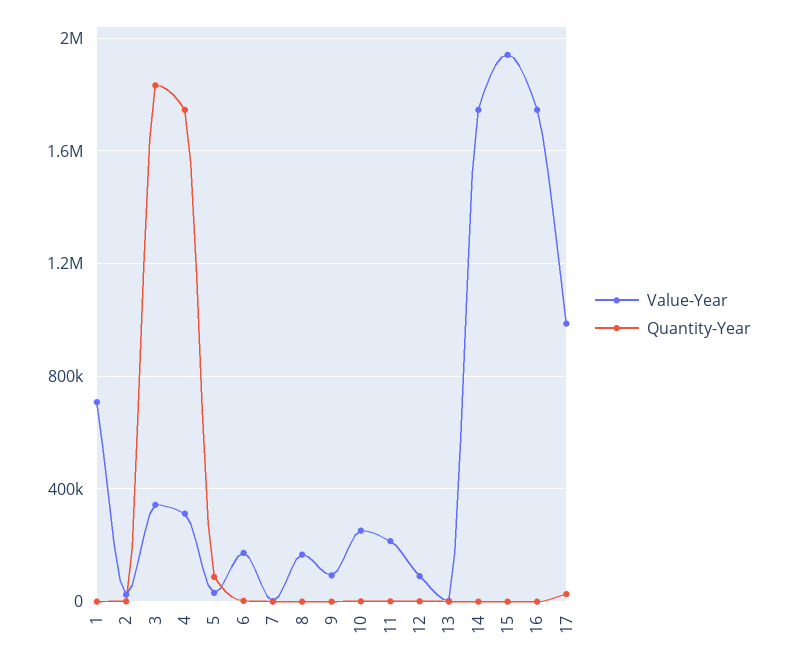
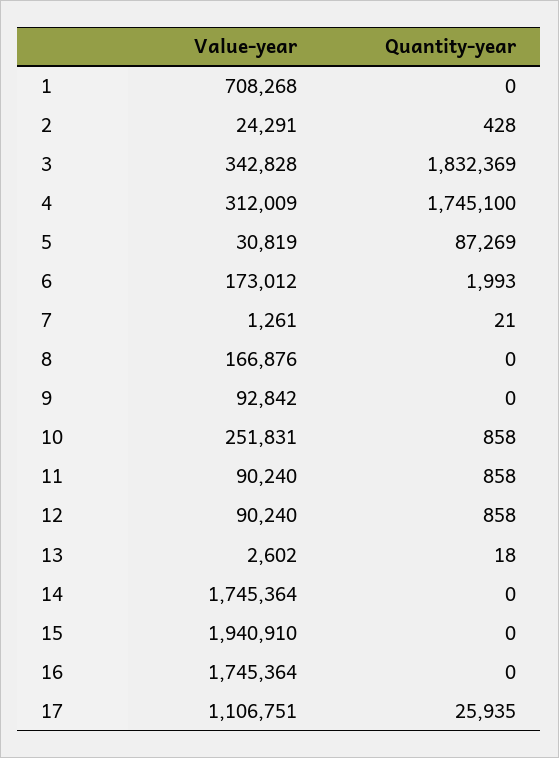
Value-Year, 11: 200000 -> 90240
Value-Year, 17: 1000000 -> 1106751

